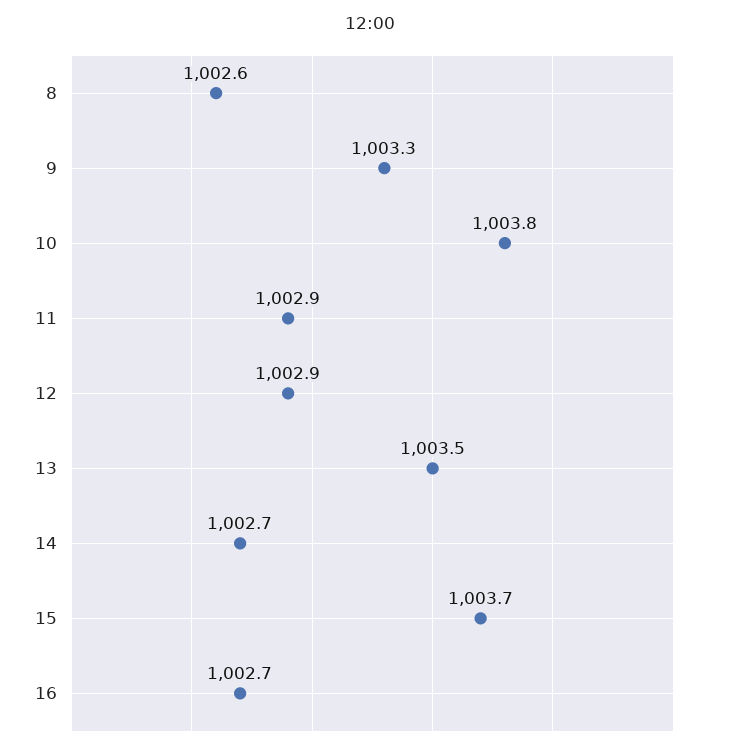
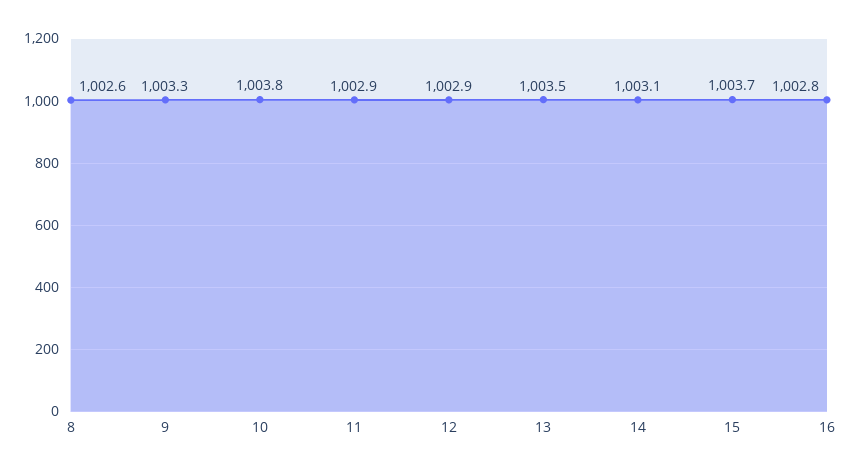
14: 1002.7 -> 1003.1
16: 1002.7 -> 1002.8

